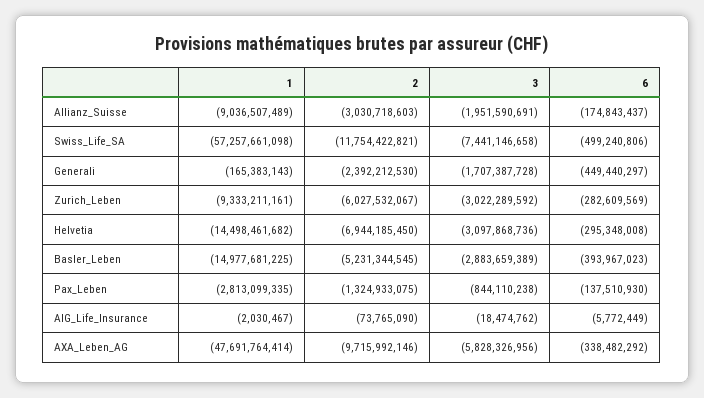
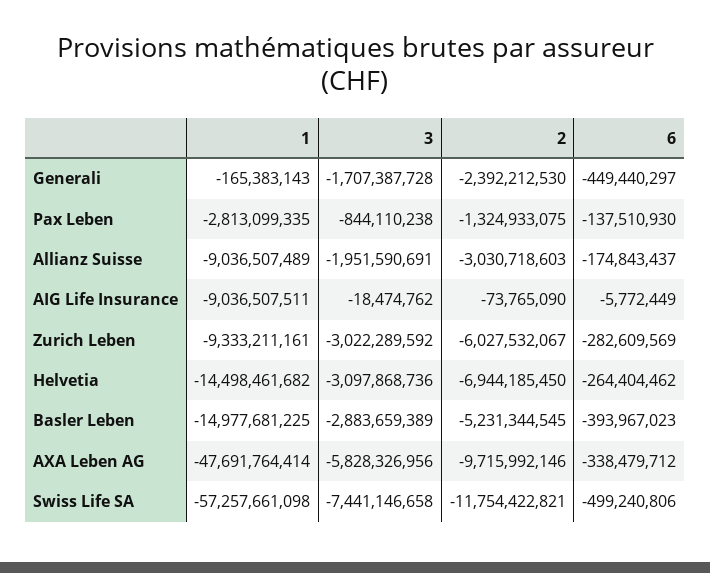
6, Helvetia: -295348008 -> -264404462
1, AIG_Life_Insurance: -2030467 -> -9036507511
6, AXA_Leben_AG: -338482292 -> -338479712

